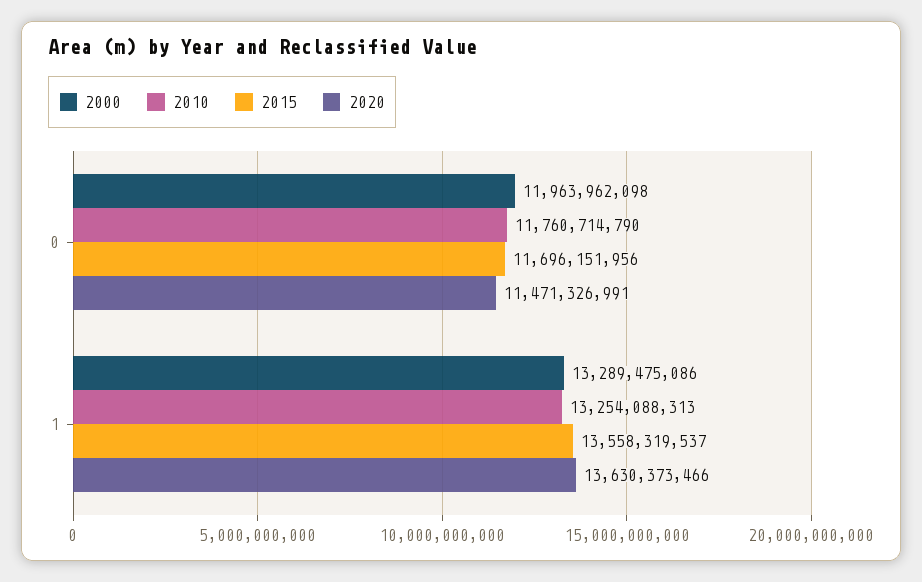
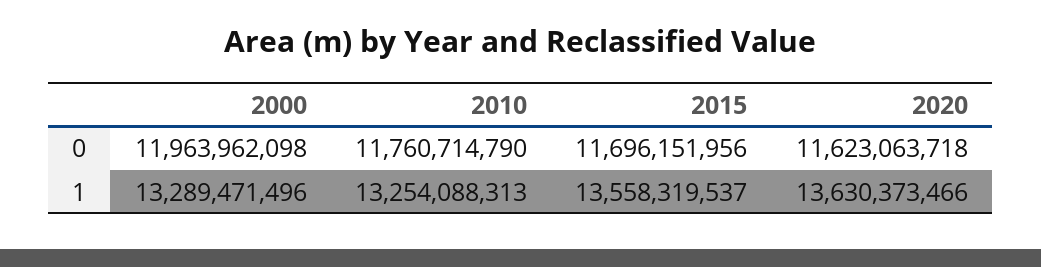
2020, 0: 11471326991 -> 11623063718
2000, 1: 13289475086 -> 13289471496

